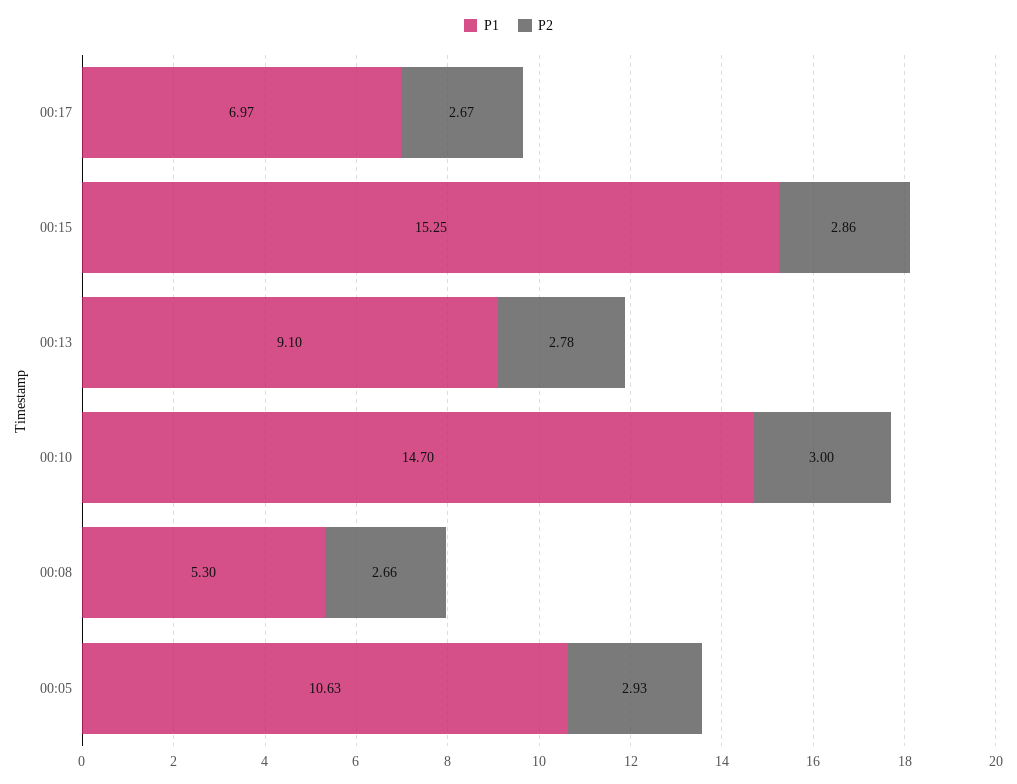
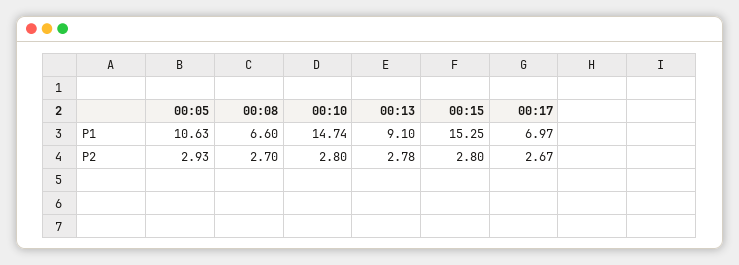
P2, 00:15: 2.86 -> 2.8
P1, 00:10: 14.7 -> 14.74
P2, 00:10: 3 -> 2.8
P1, 00:08: 5.3 -> 6.6
P2, 00:08: 2.66 -> 2.7

